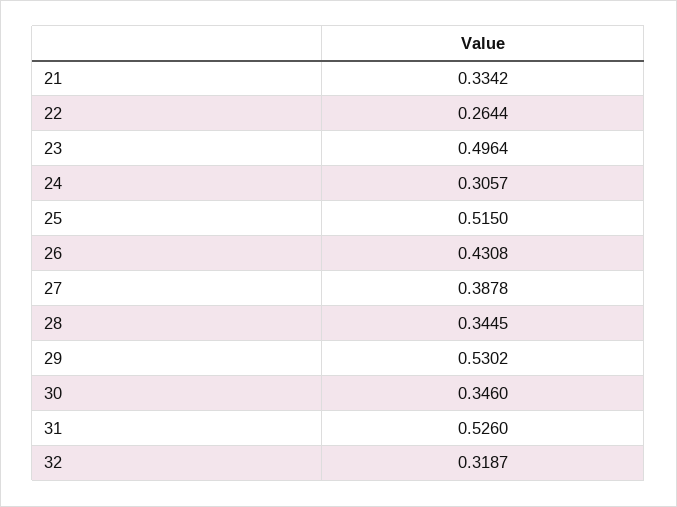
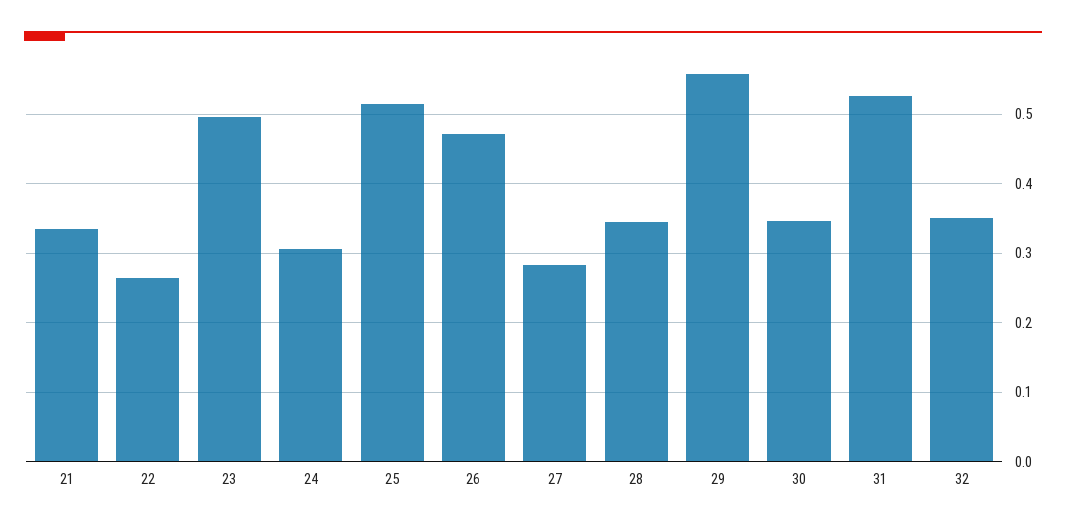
26: 0.4308 -> 0.47
27: 0.3878 -> 0.28
29: 0.5302 -> 0.56
32: 0.3187 -> 0.35

